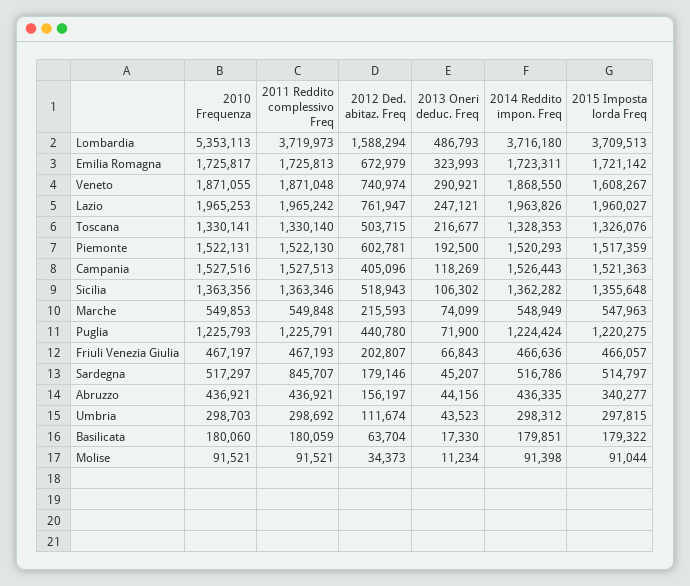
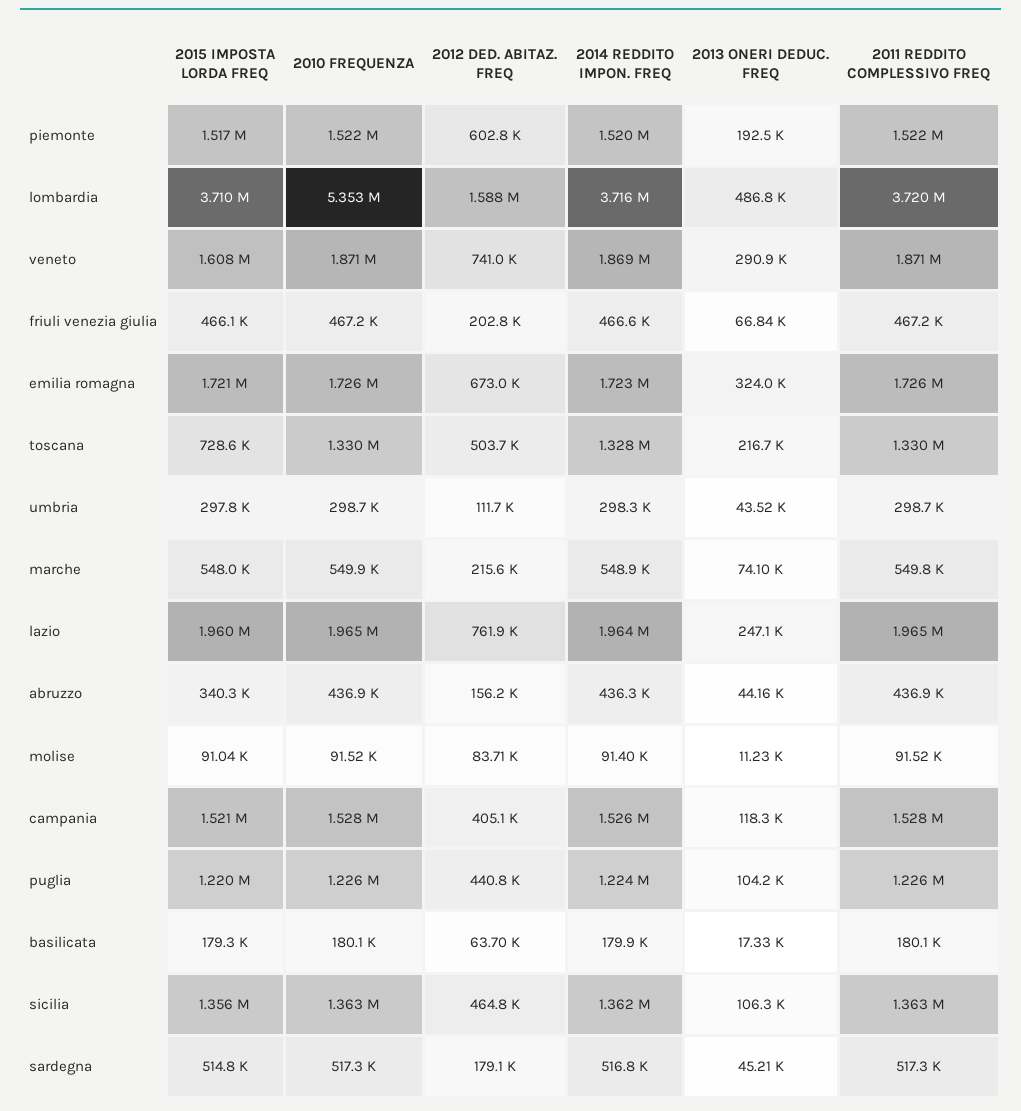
2015 Imposta lorda Freq, Toscana: 1326076 -> 728600
2012 Ded. abitaz. Freq, Sicilia: 518943 -> 464800
2013 Oneri deduc. Freq, Puglia: 71900 -> 104200
2011 Reddito complessivo Freq, Sardegna: 845707 -> 517300
2012 Ded. abitaz. Freq, Molise: 34373 -> 83710

